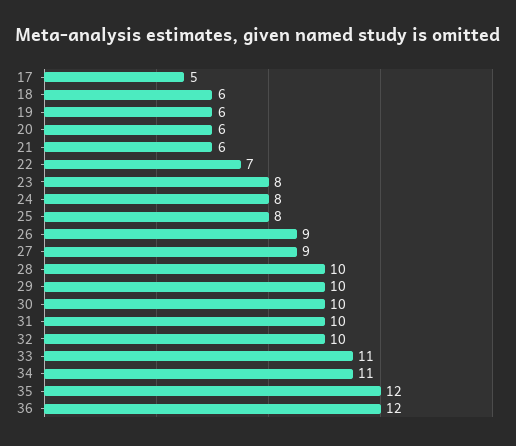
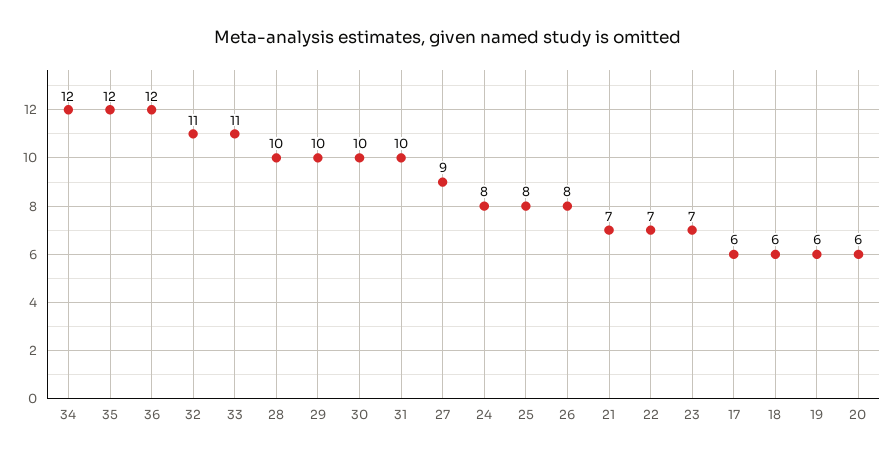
17: 5 -> 6
21: 6 -> 7
23: 8 -> 7
26: 9 -> 8
32: 10 -> 11
34: 11 -> 12

